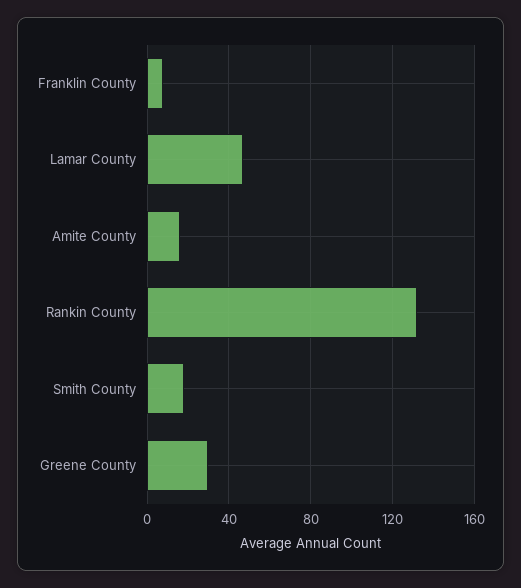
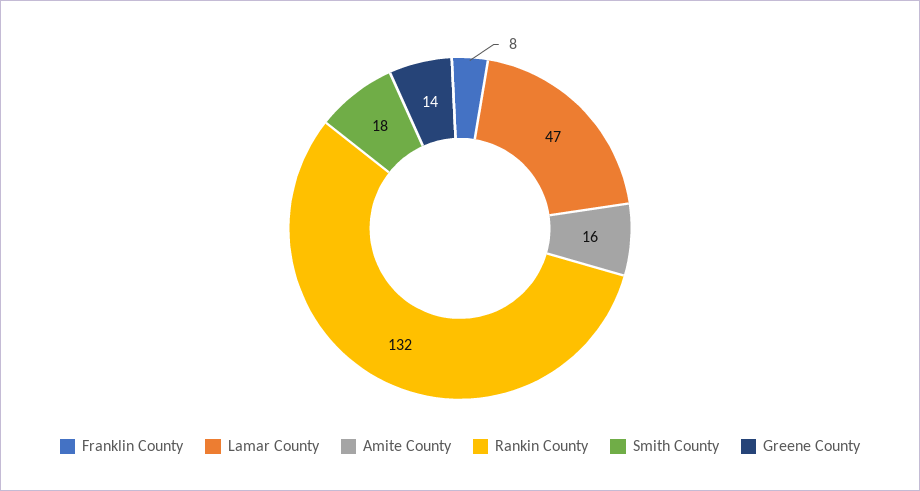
Greene County: 30 -> 14

